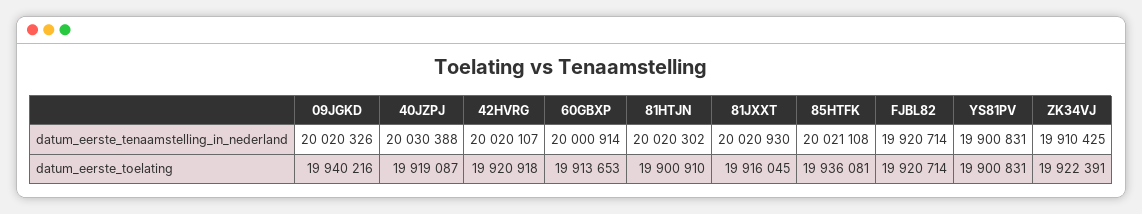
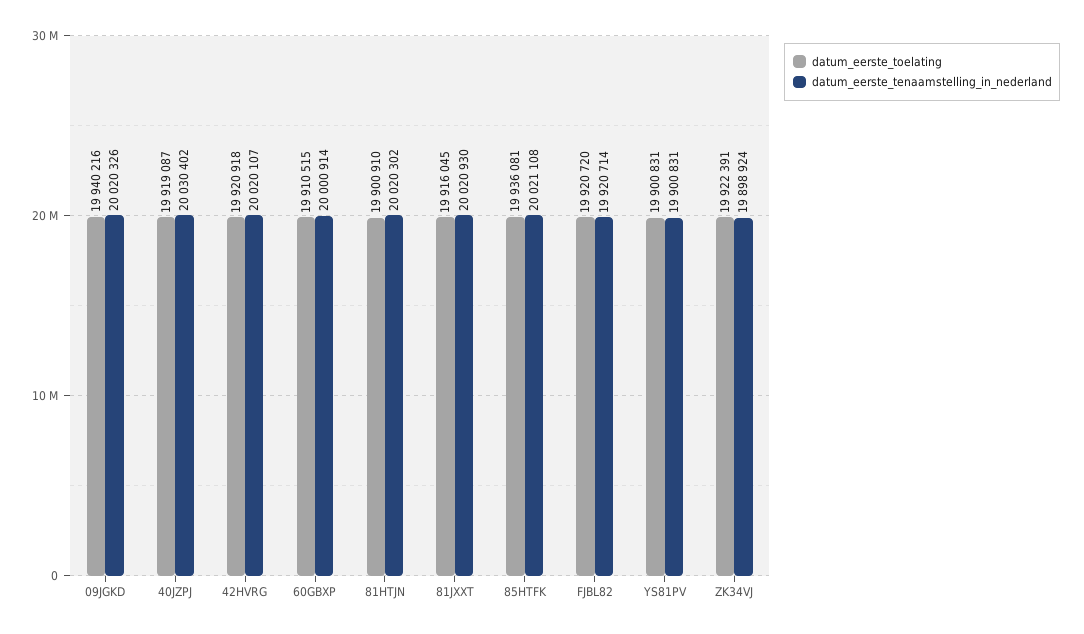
datum_eerste_tenaamstelling_in_nederland, 40JZPJ: 20030388 -> 20030402
datum_eerste_tenaamstelling_in_nederland, ZK34VJ: 19910425 -> 19898924
datum_eerste_toelating, 60GBXP: 19913653 -> 19910515
datum_eerste_toelating, FJBL82: 19920714 -> 19920720

